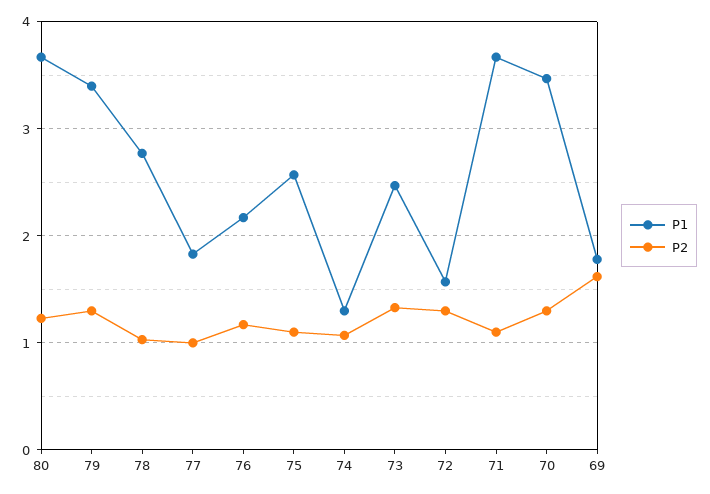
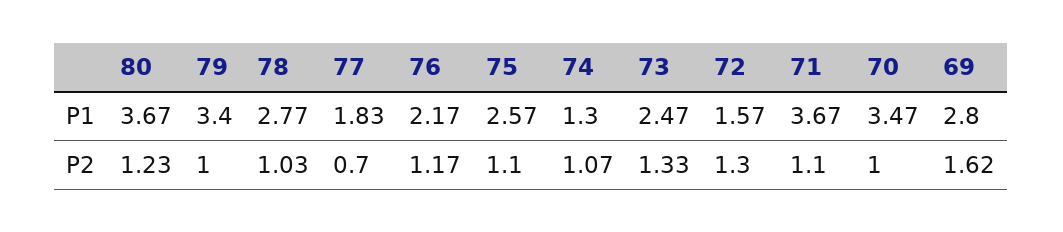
P2, 79: 1.3 -> 1
P2, 77: 1 -> 0.7
P2, 70: 1.3 -> 1
P1, 69: 1.8 -> 2.8

